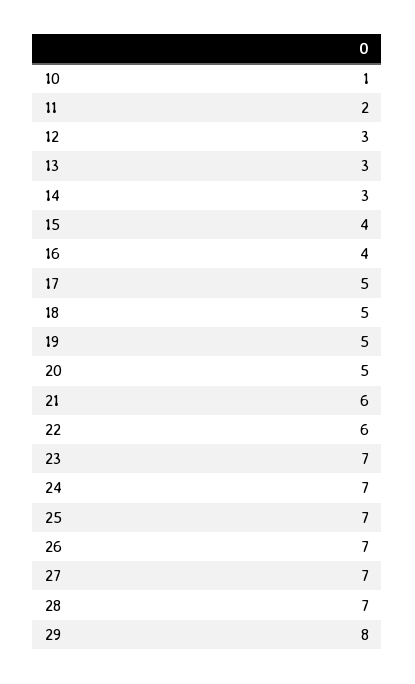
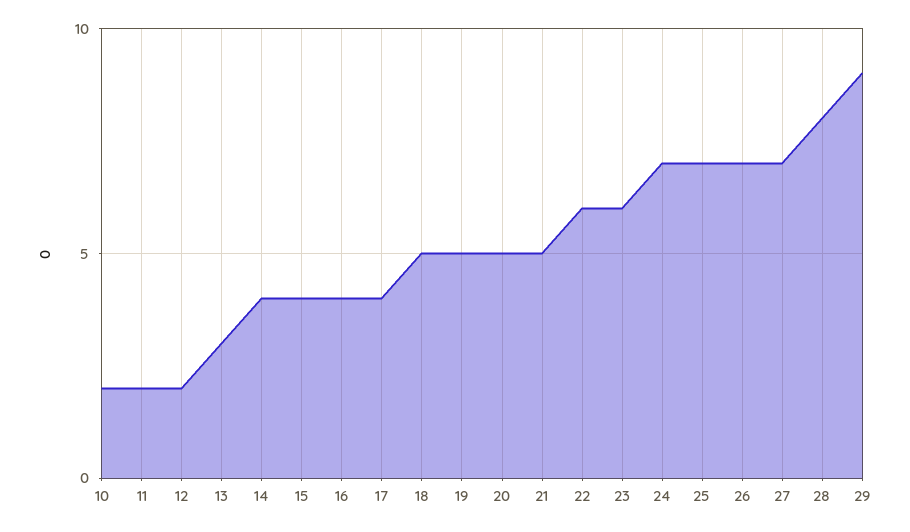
10: 1 -> 2
12: 3 -> 2
14: 3 -> 4
17: 5 -> 4
21: 6 -> 5
23: 7 -> 6
28: 7 -> 8
29: 8 -> 9

